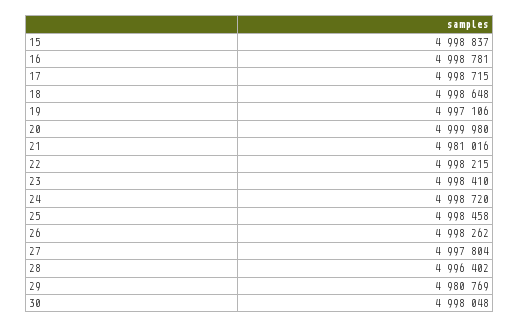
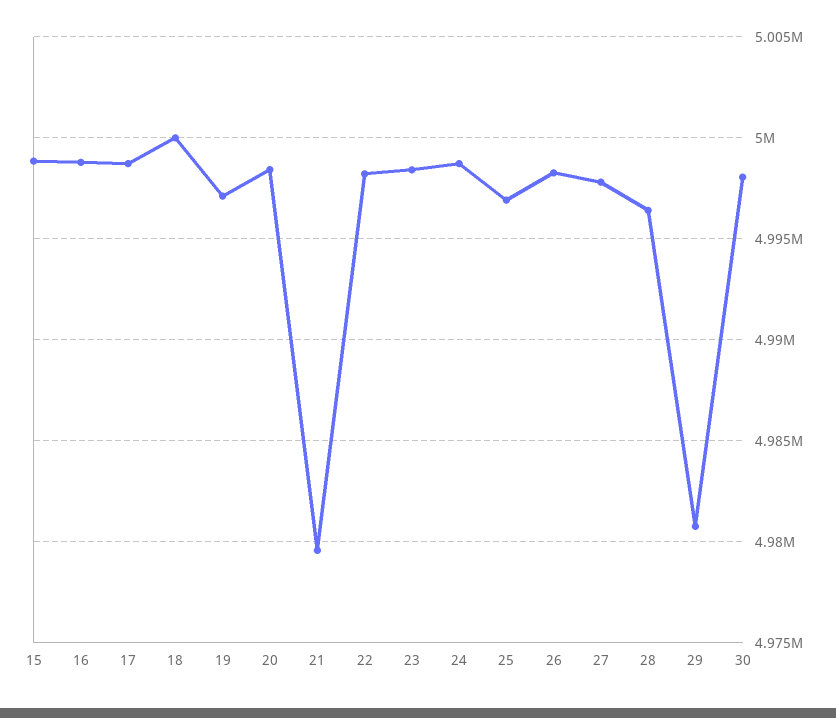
18: 4998648 -> 5000000
20: 4999980 -> 4998500
21: 4981016 -> 4979500
25: 4998458 -> 4997000

